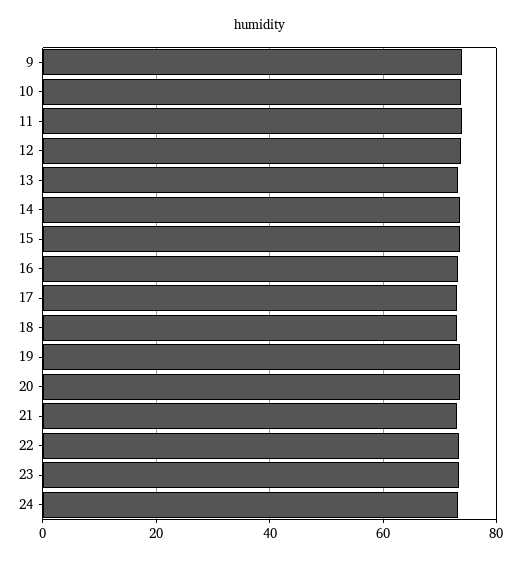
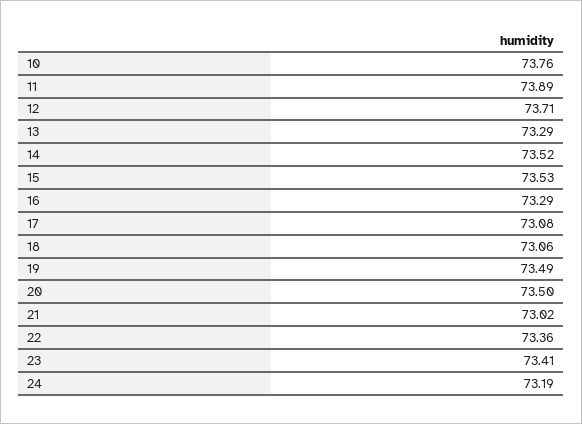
9: 74 -> none

